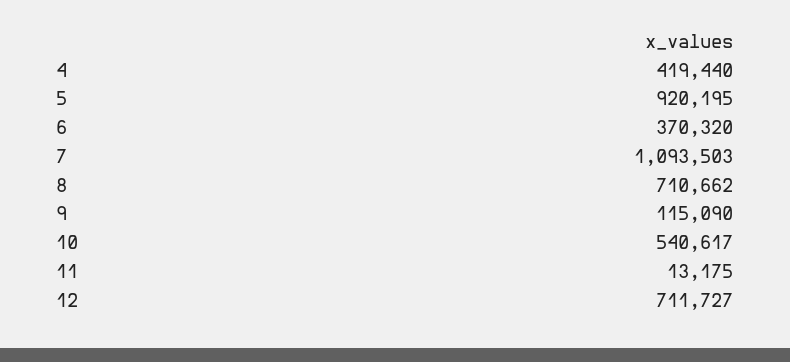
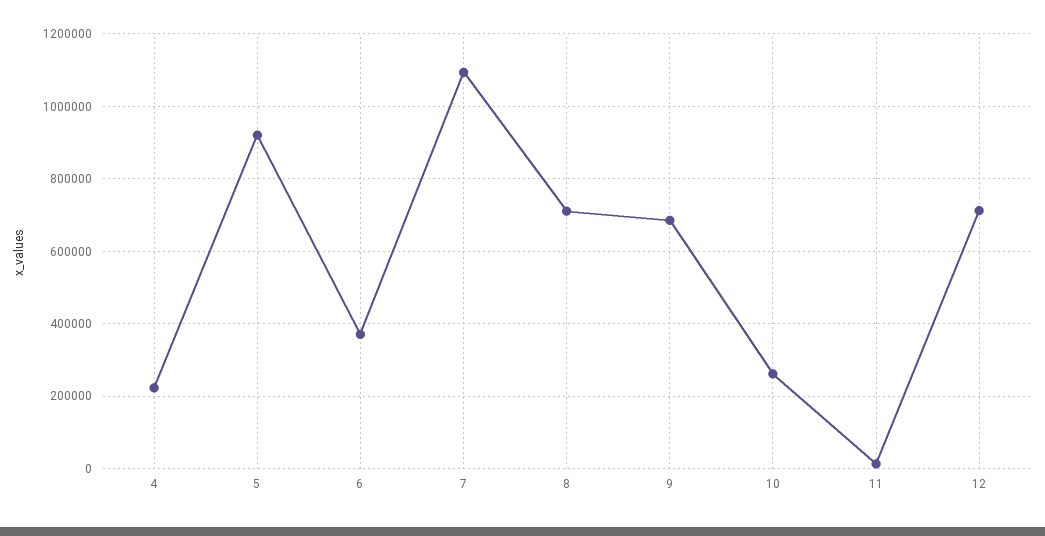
4: 419440 -> 220000
9: 115090 -> 680000
10: 540617 -> 260000

